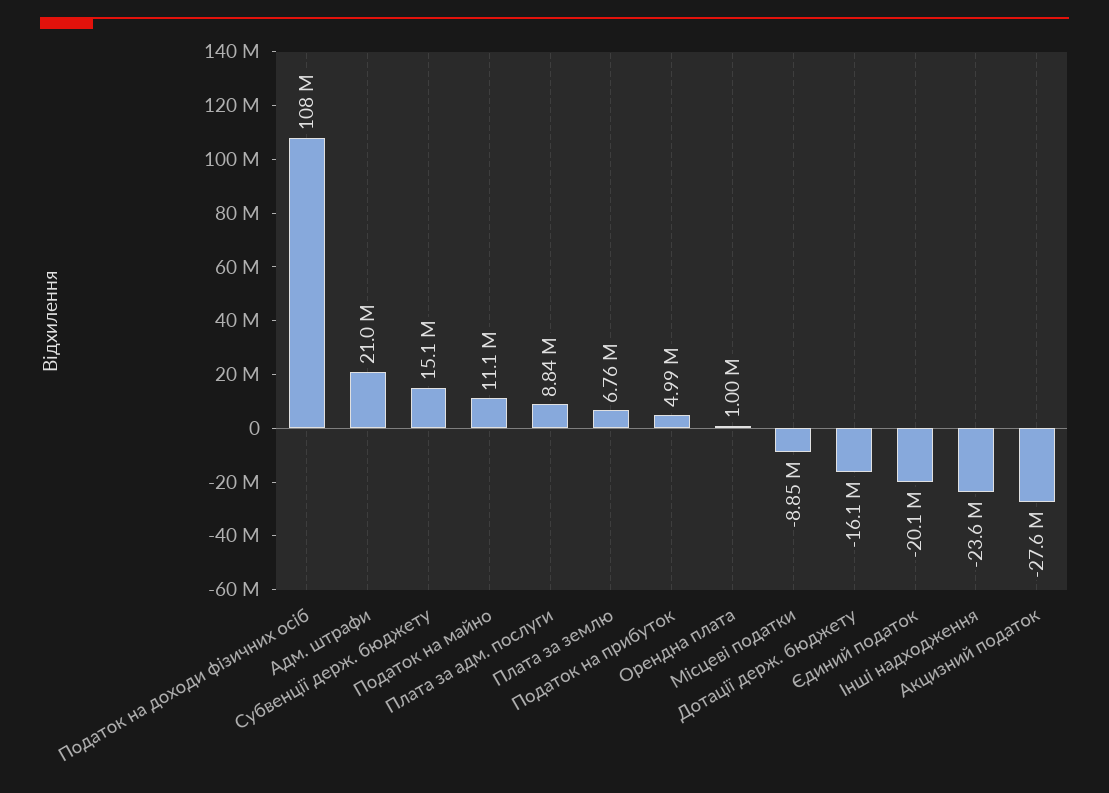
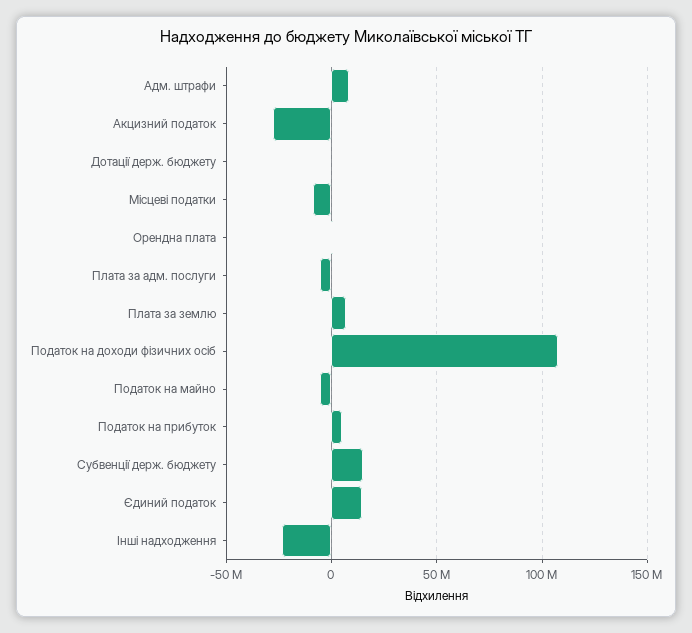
Адм. штрафи: 21000000 -> 10000000
Податок на майно: 11100000 -> -5000000
Плата за адм. послуги: 8840000 -> -5000000
Дотації держ. бюджету: -16100000 -> 0
Єдиний податок: -20100000 -> 15000000

